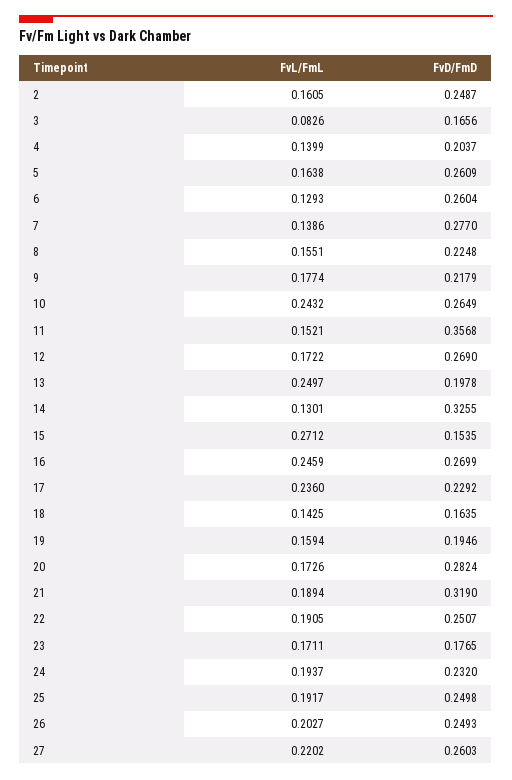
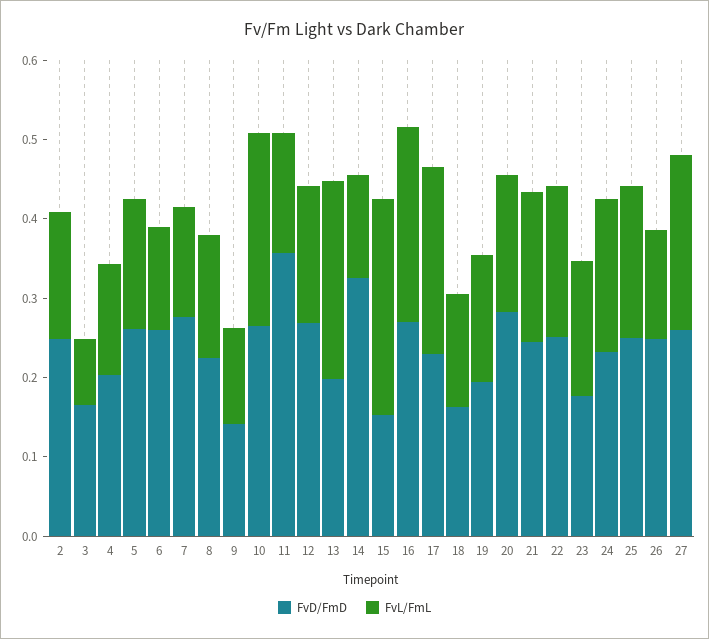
FvL/FmL, 9: 0.1774 -> 0.12
FvD/FmD, 9: 0.2179 -> 0.14
FvD/FmD, 21: 0.319 -> 0.24
FvL/FmL, 26: 0.2027 -> 0.14

